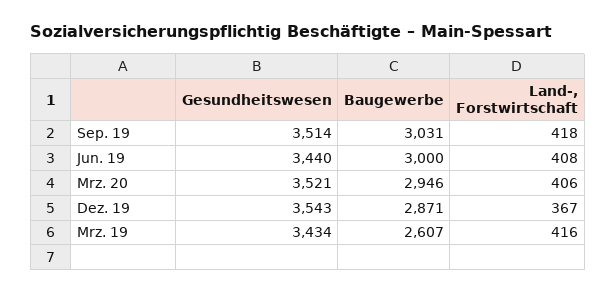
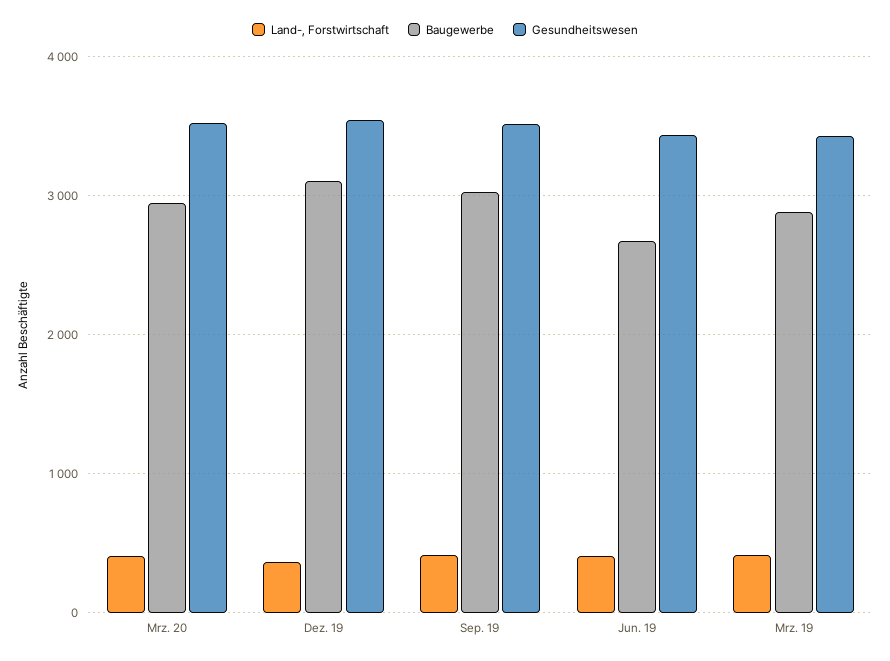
Baugewerbe, Jun. 19: 3000 -> 2700
Baugewerbe, Dez. 19: 2871 -> 3100
Baugewerbe, Mrz. 19: 2607 -> 2900

